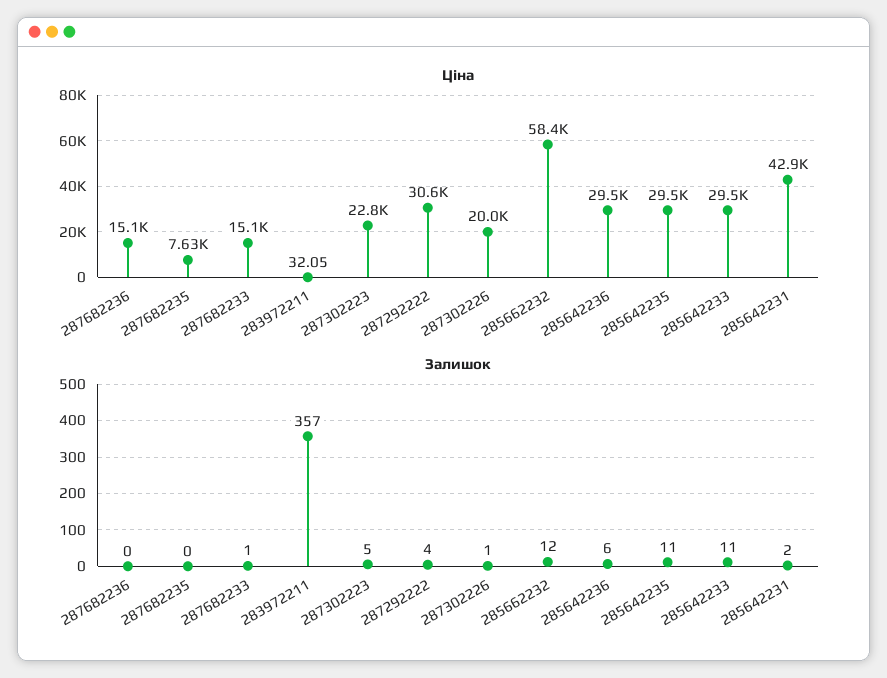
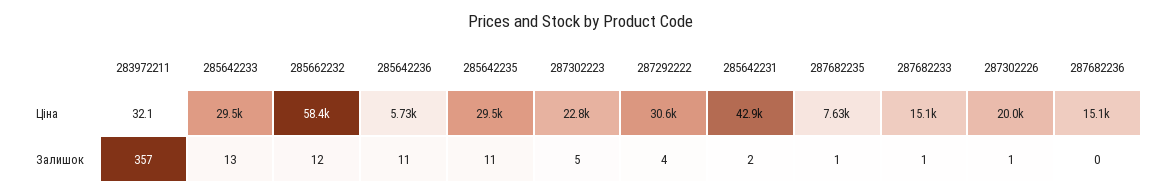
Ціна, 285642236: 29500 -> 5730
Залишок, 287682235: 0 -> 1
Залишок, 285642236: 6 -> 11
Залишок, 285642233: 11 -> 13

